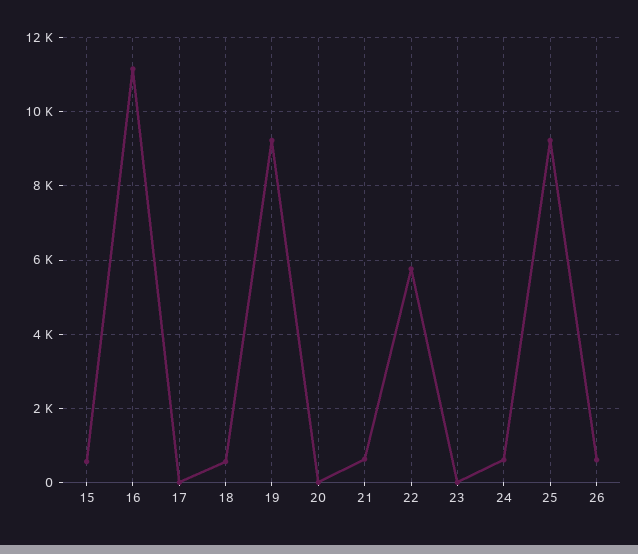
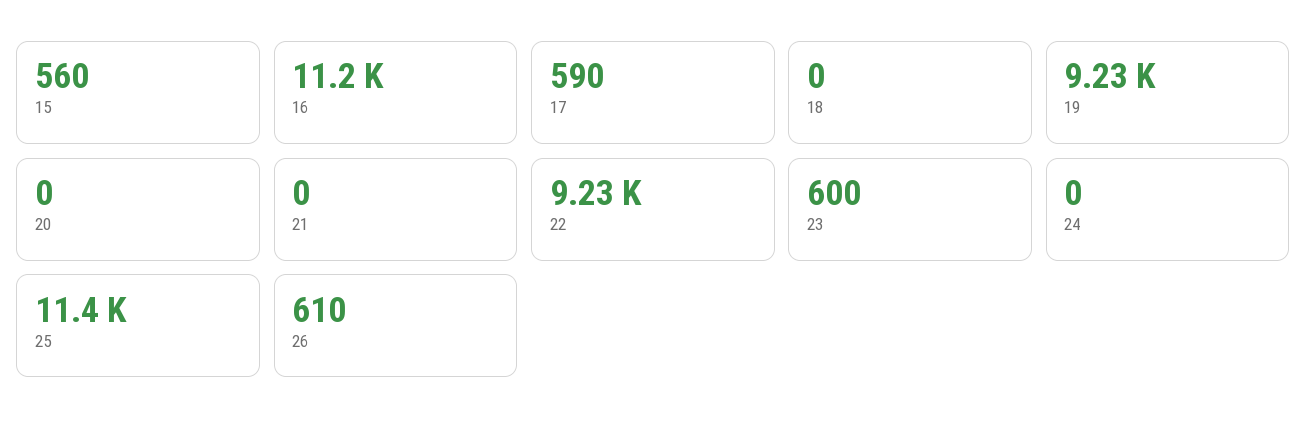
17: 0 -> 590
18: 600 -> 0
21: 600 -> 0
22: 5800 -> 9230
23: 0 -> 600
24: 600 -> 0
25: 9200 -> 11400

